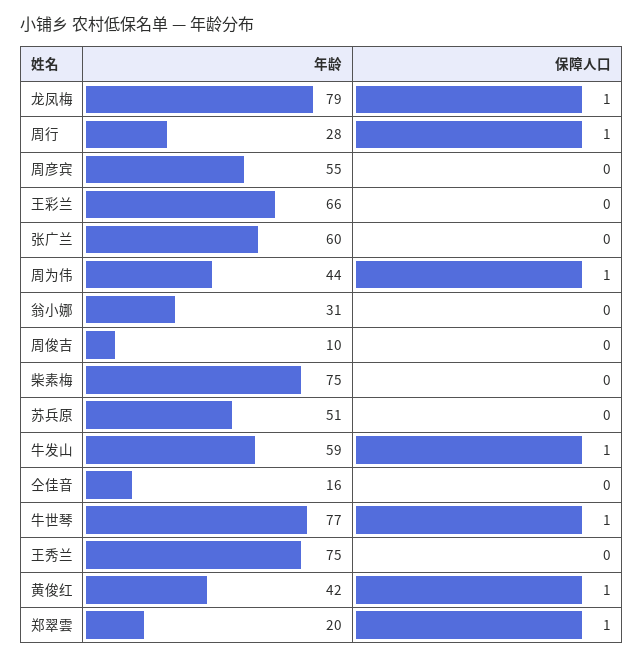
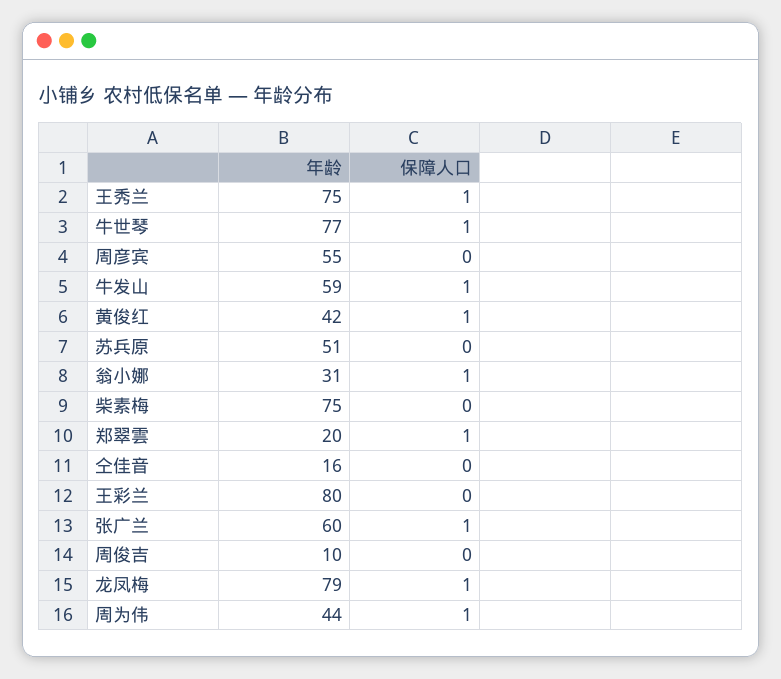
年龄, 周行: 28 -> none
保障人口, 周行: 1 -> none
年龄, 王彩兰: 66 -> 80
保障人口, 张广兰: 0 -> 1
保障人口, 翁小娜: 0 -> 1
保障人口, 王秀兰: 0 -> 1

